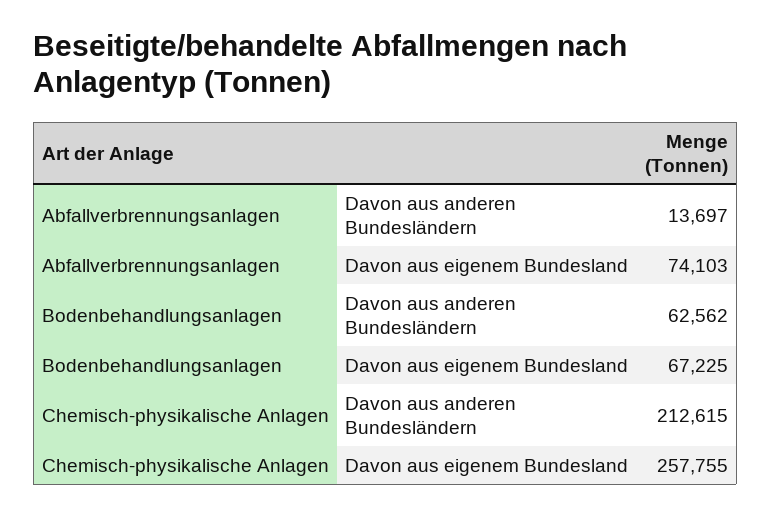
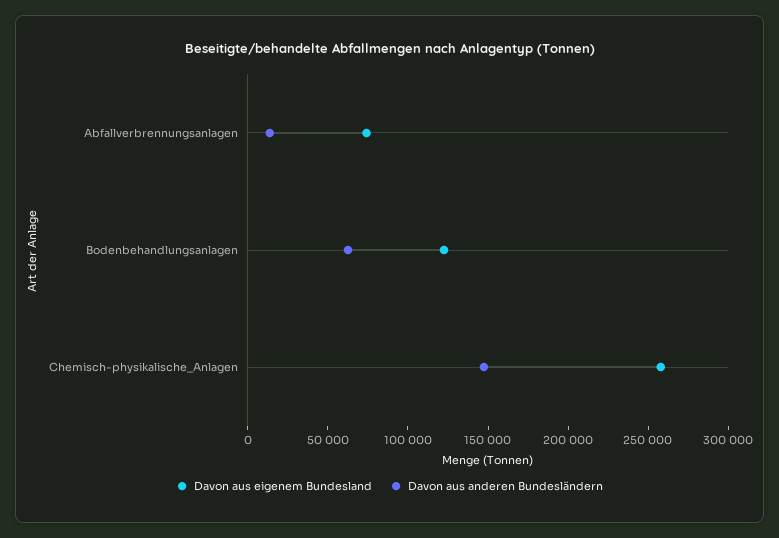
Davon aus eigenem Bundesland, Bodenbehandlungsanlagen: 67225 -> 120000
Davon aus anderen Bundesländern, Chemisch-physikalische Anlagen: 212615 -> 150000

